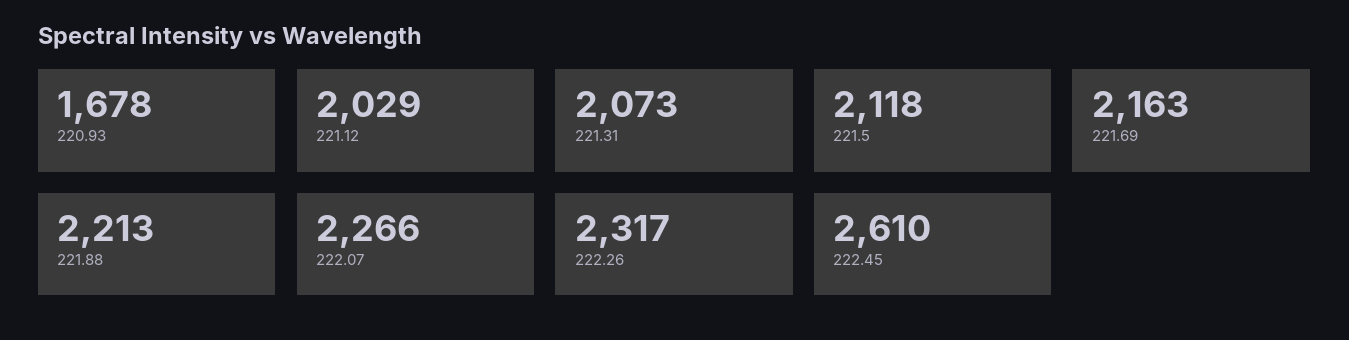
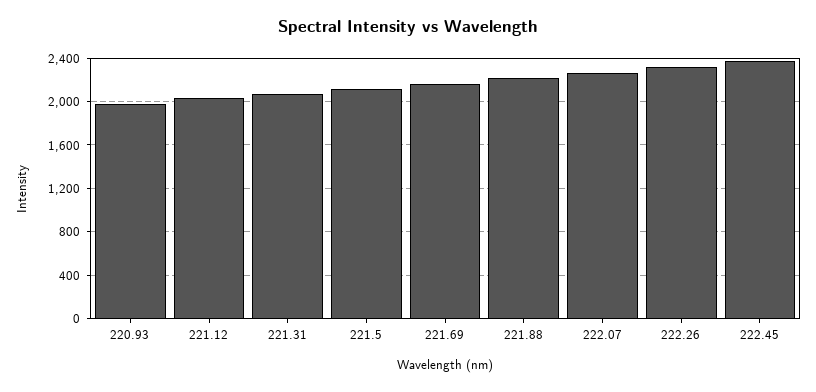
220.93: 1678 -> 2000
222.45: 2610 -> 2400

